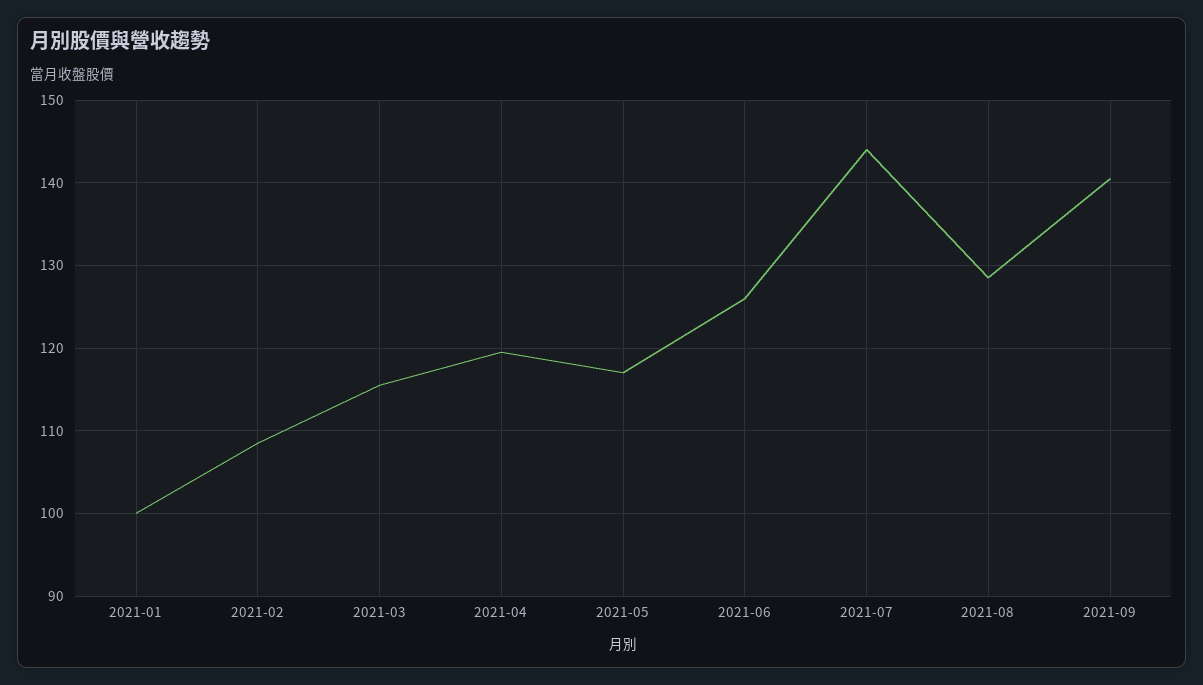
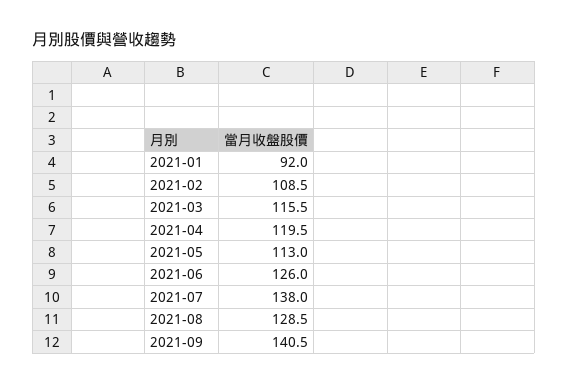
2021-01: 100 -> 92
2021-05: 117 -> 113
2021-07: 144 -> 138

